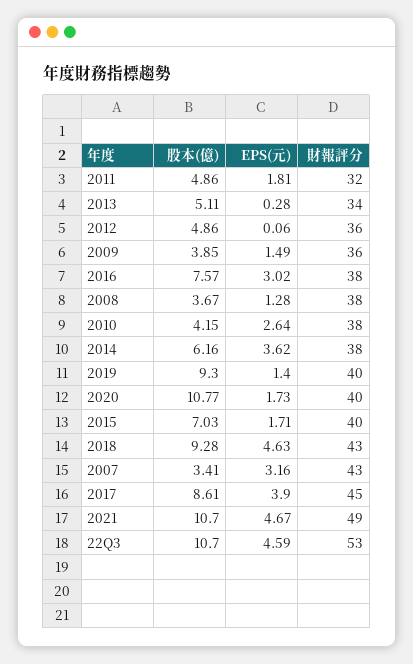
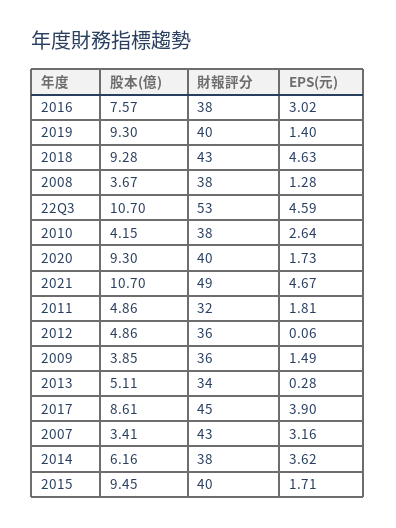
股本(億), 2020: 10.77 -> 9.3
股本(億), 2015: 7.03 -> 9.45

